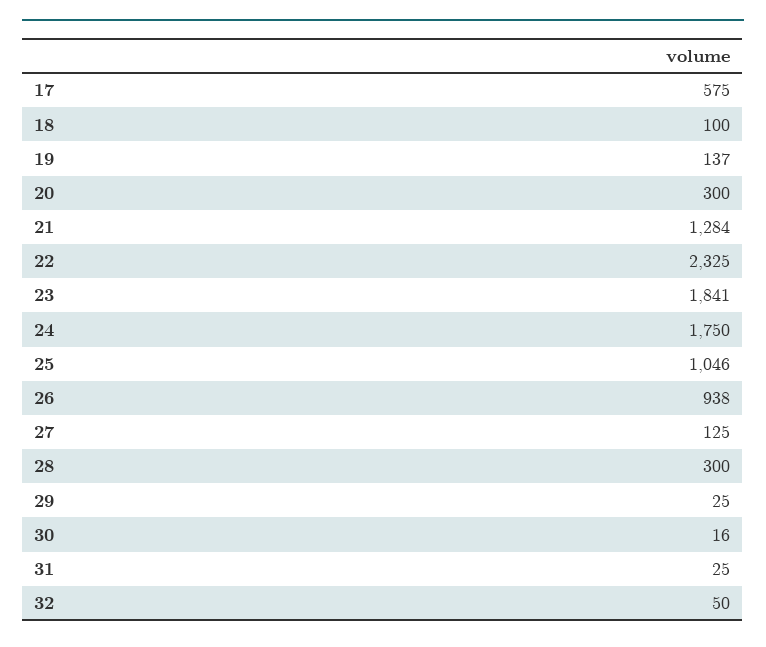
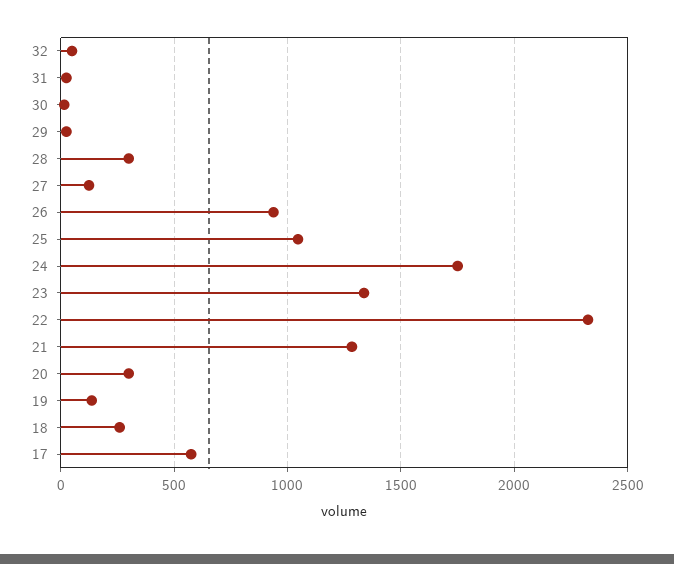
18: 100 -> 250
23: 1841 -> 1350

